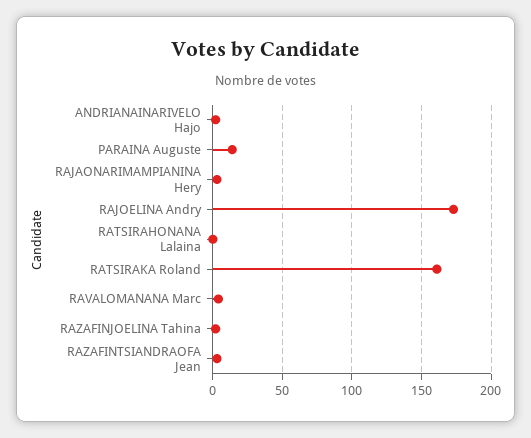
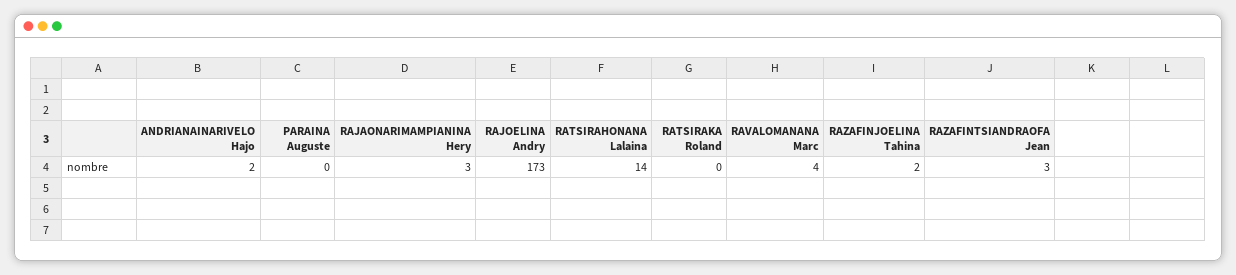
PARAINA Auguste: 15 -> 0
RATSIRAHONANA Lalaina: 0 -> 14
RATSIRAKA Roland: 160 -> 0

